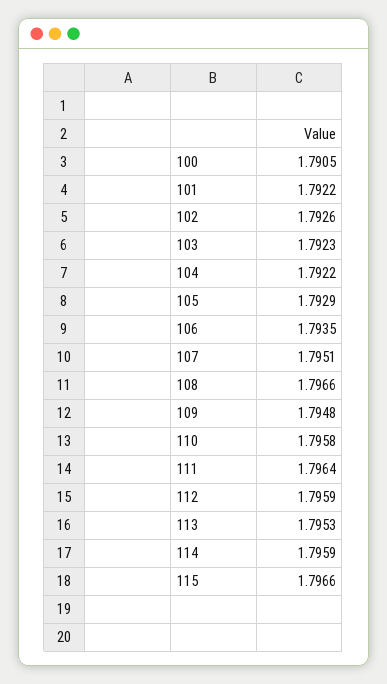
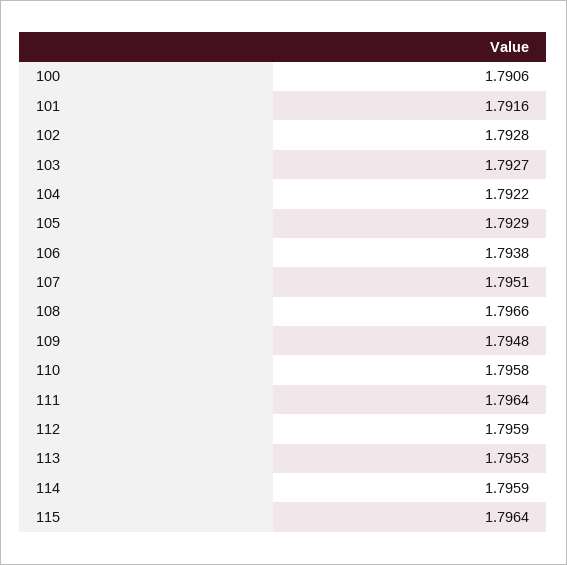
100: 1.7905 -> 1.7906
101: 1.7922 -> 1.7916
102: 1.7926 -> 1.7928
103: 1.7923 -> 1.7927
106: 1.7935 -> 1.7938
115: 1.7966 -> 1.7964

